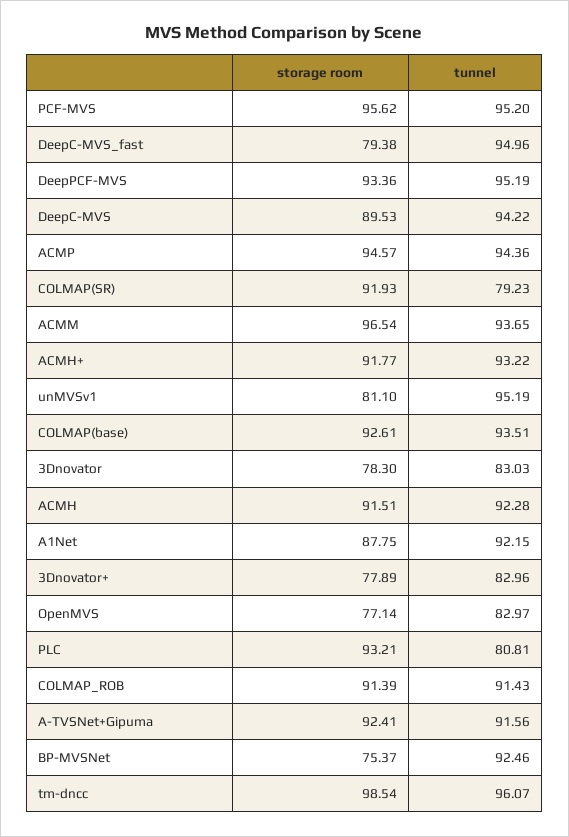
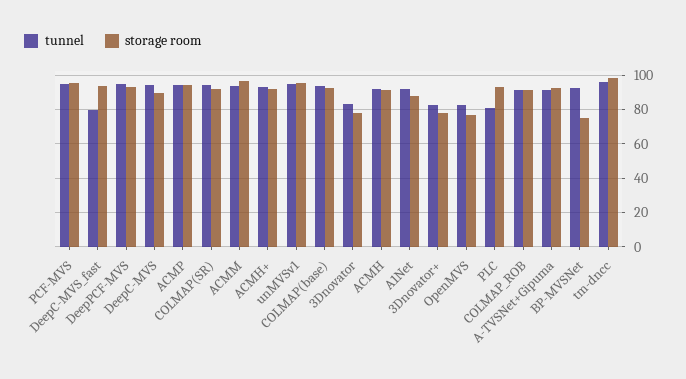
storage room, DeepC-MVS_fast: 79.38 -> 95
tunnel, DeepC-MVS_fast: 94.96 -> 80
tunnel, COLMAP(SR): 79.23 -> 95
storage room, unMVSv1: 81.1 -> 95

